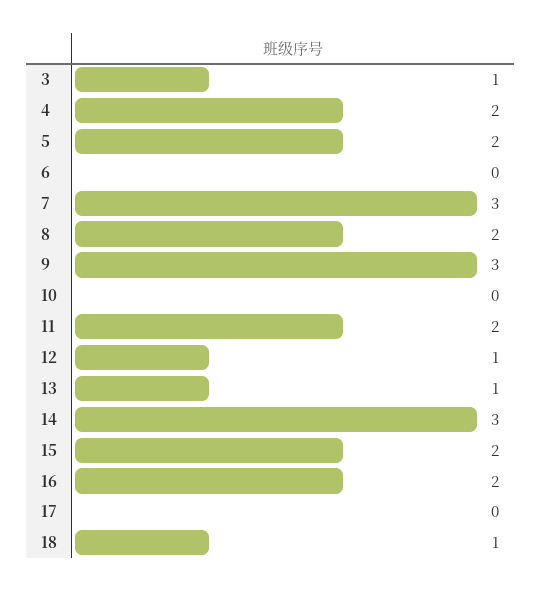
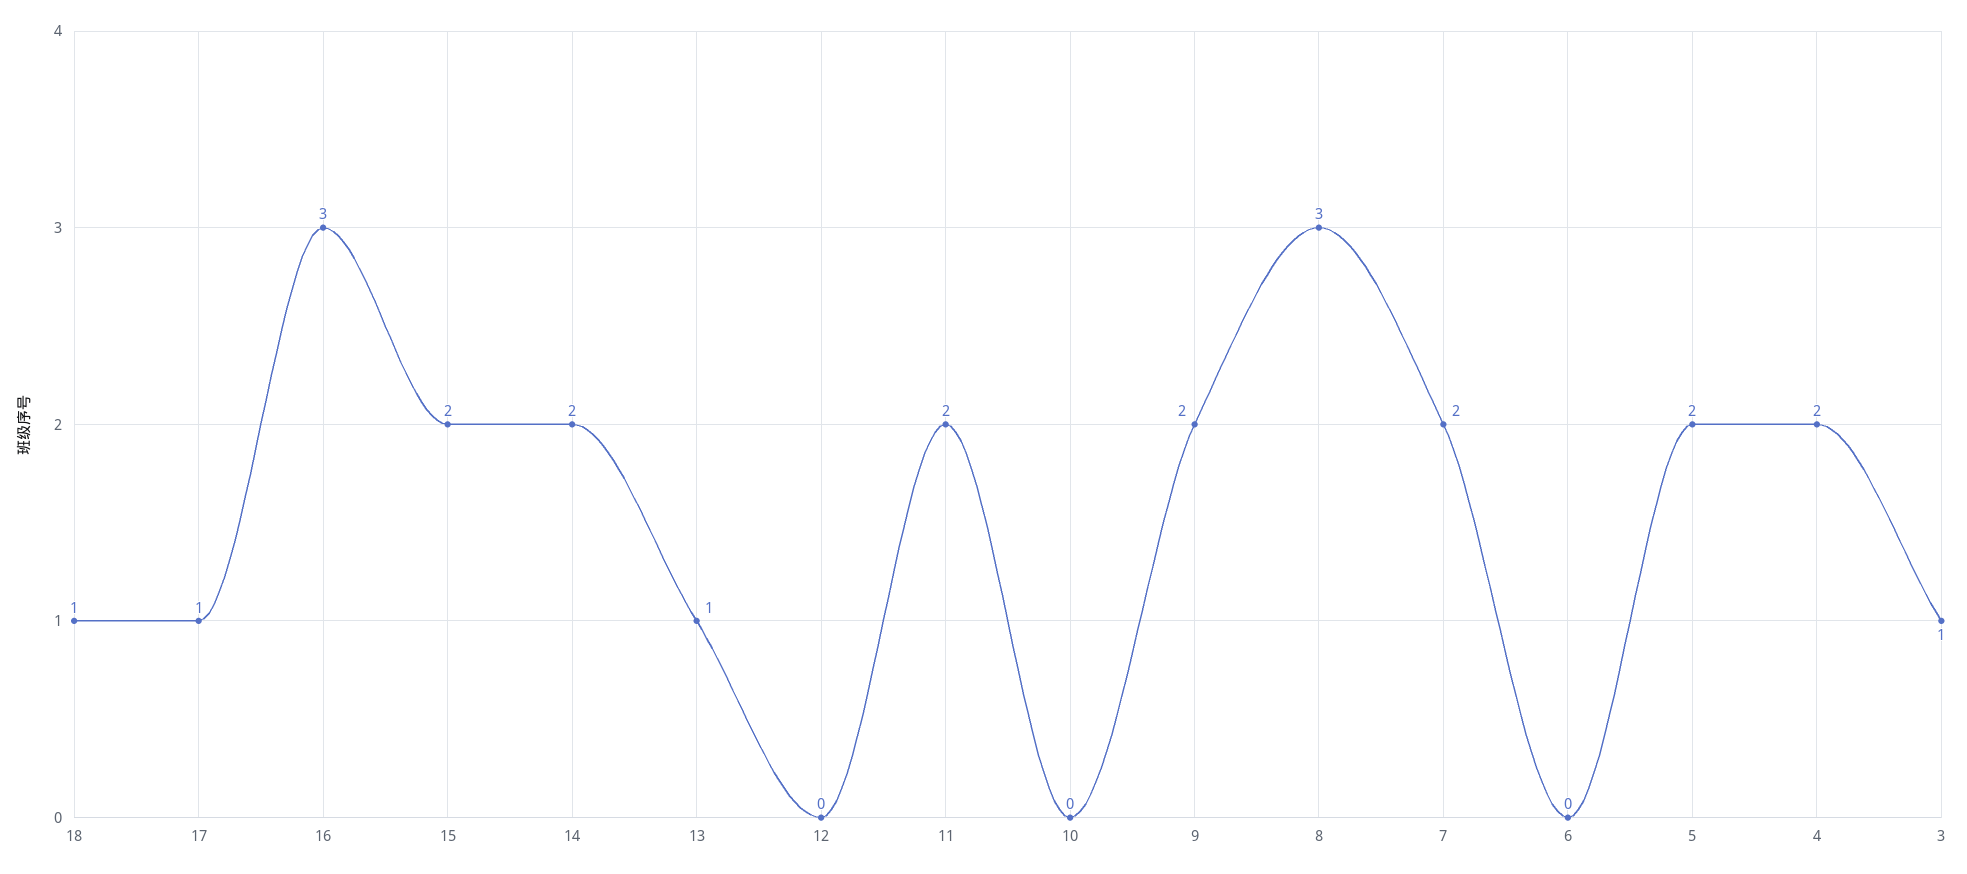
7: 3 -> 2
8: 2 -> 3
9: 3 -> 2
12: 1 -> 0
14: 3 -> 2
16: 2 -> 3
17: 0 -> 1

